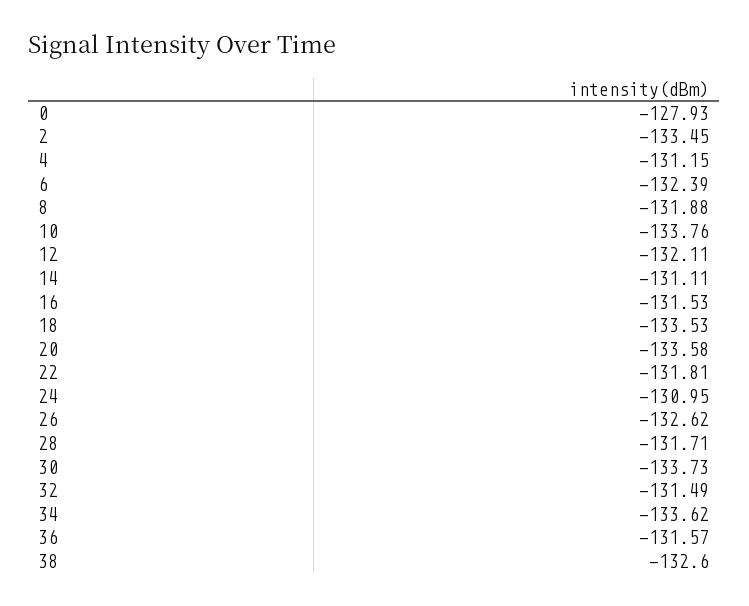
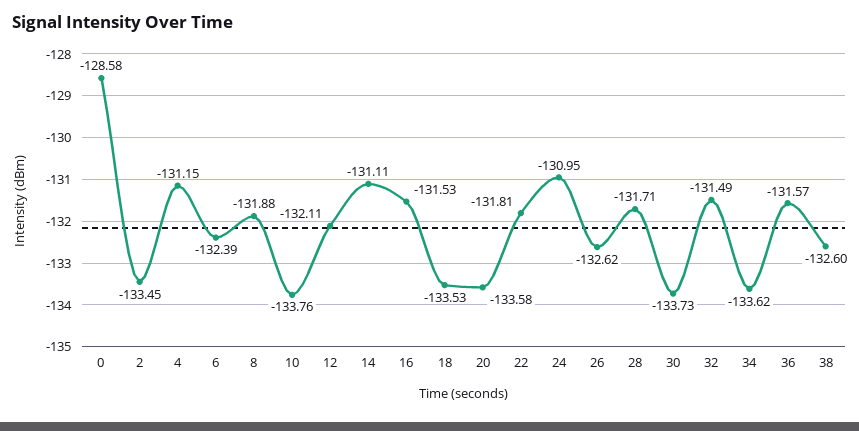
0: -127.93 -> -128.58

